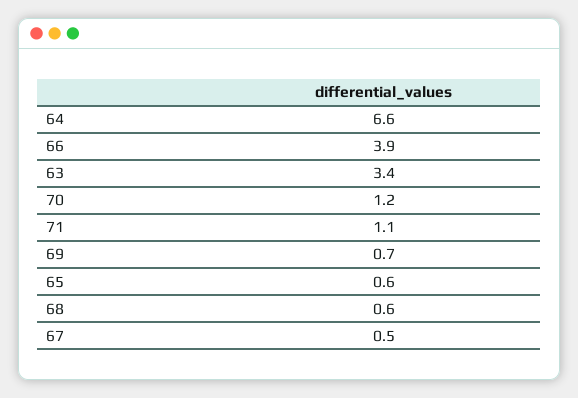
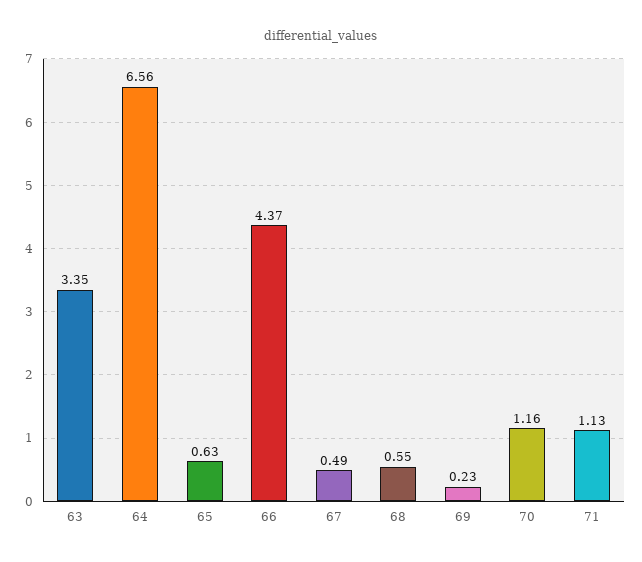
66: 3.9 -> 4.37
69: 0.7 -> 0.23

